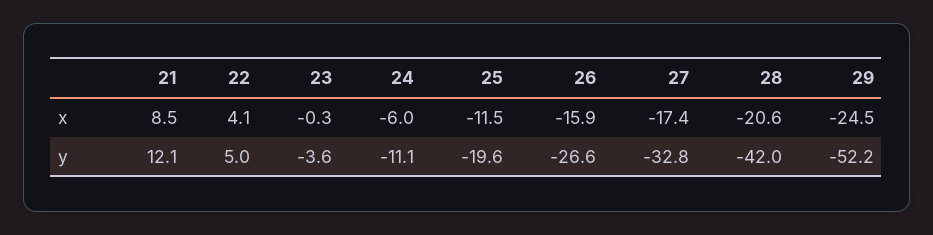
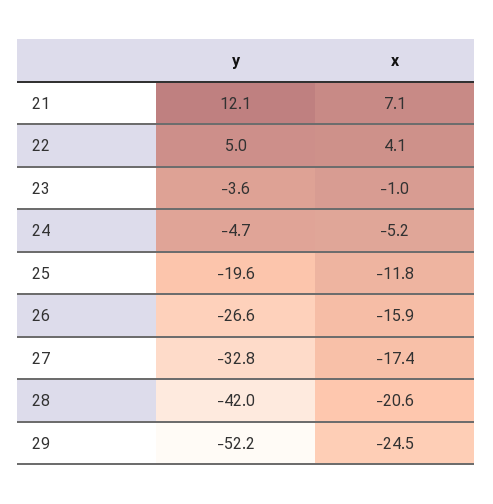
21, x: 8.5 -> 7.1
23, x: -0.3 -> -1
24, x: -6 -> -5.2
25, x: -11.5 -> -11.8
24, y: -11.1 -> -4.7

